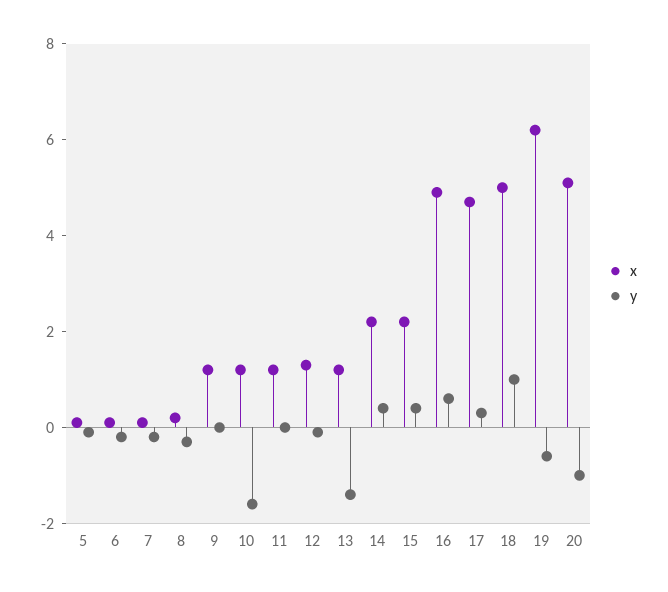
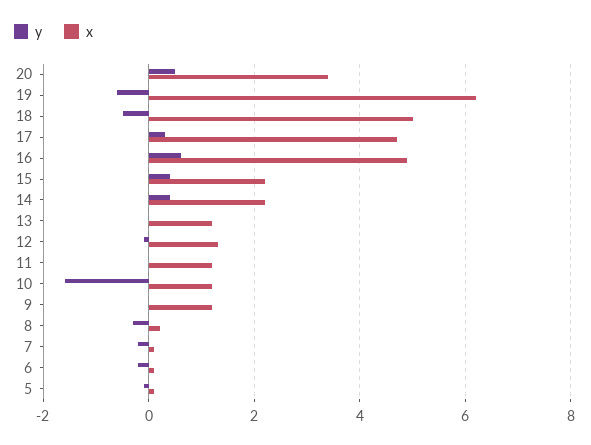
y, 13: -1.5 -> 0
y, 18: 1 -> -0.5
x, 20: 5 -> 3.5
y, 20: -1 -> 0.5

